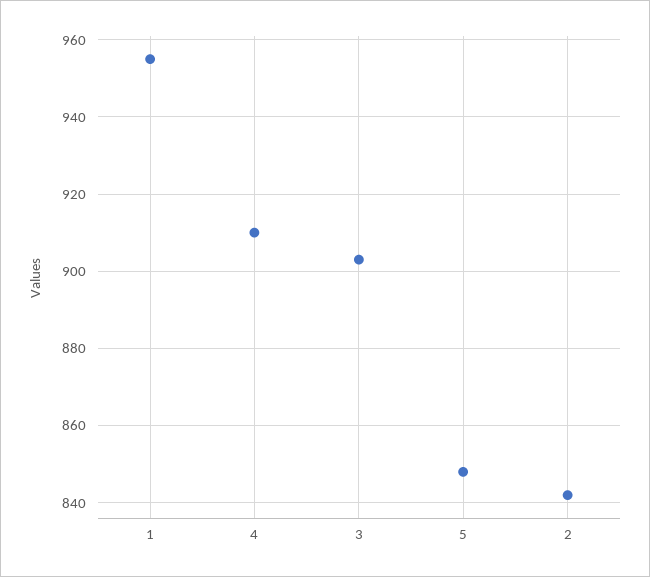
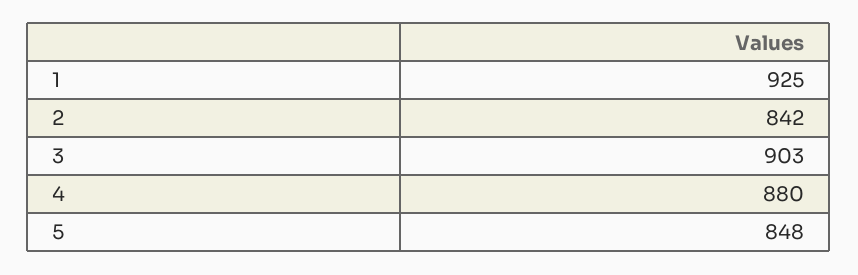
1: 955 -> 925
4: 910 -> 880

